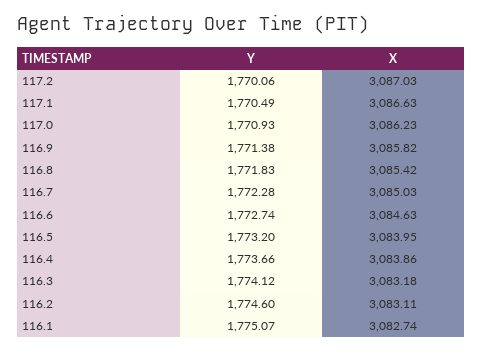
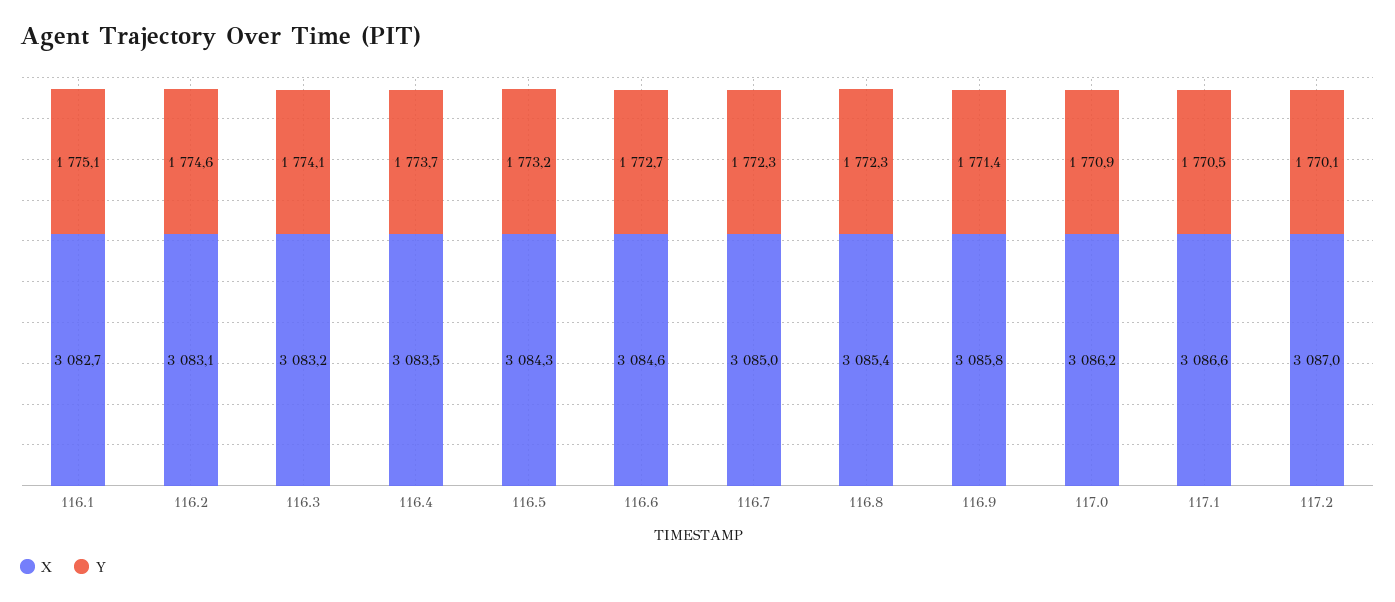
Y, 116.8: 1771.83 -> 1772.3
X, 116.5: 3083.95 -> 3084.3
X, 116.4: 3083.86 -> 3083.5

